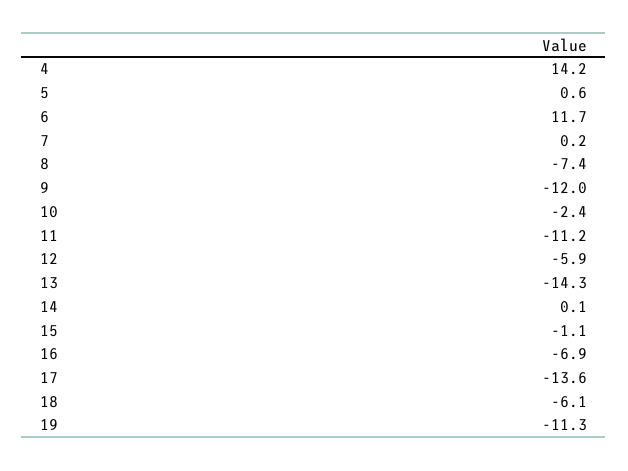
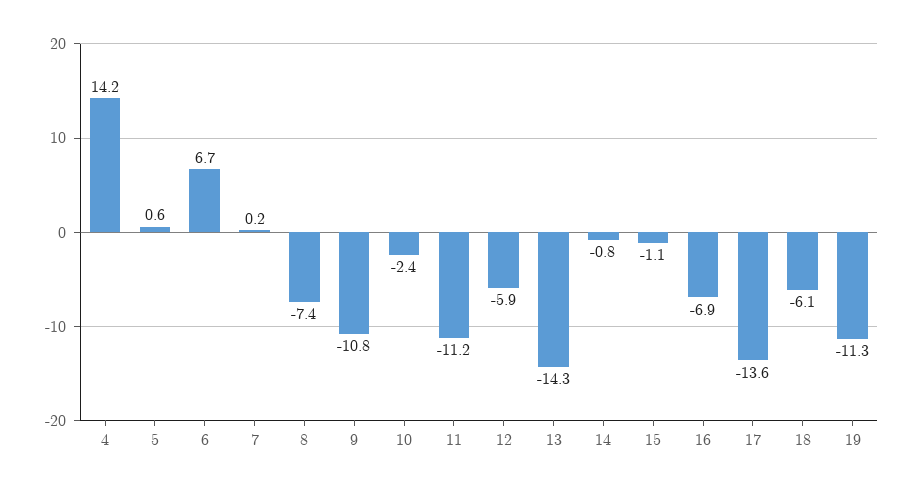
6: 11.7 -> 6.7
9: -12 -> -10.8
14: 0.1 -> -0.8

